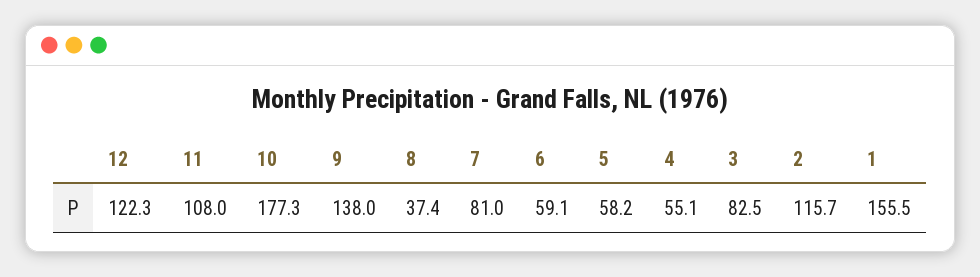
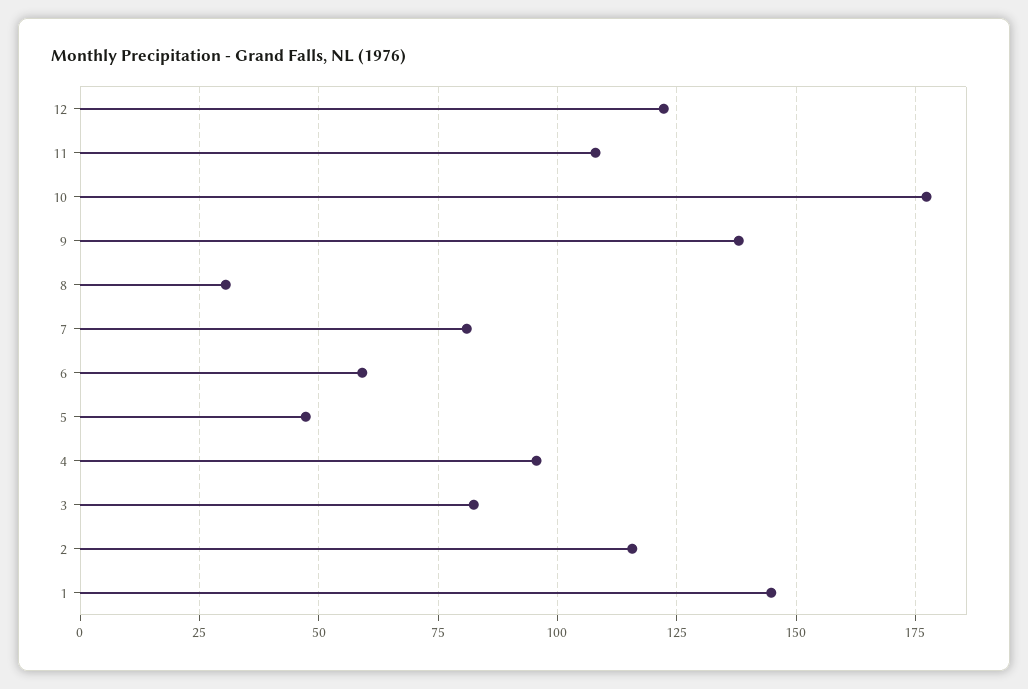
8: 37.4 -> 30
5: 58.2 -> 47.5
4: 55.1 -> 95
1: 155.5 -> 145

